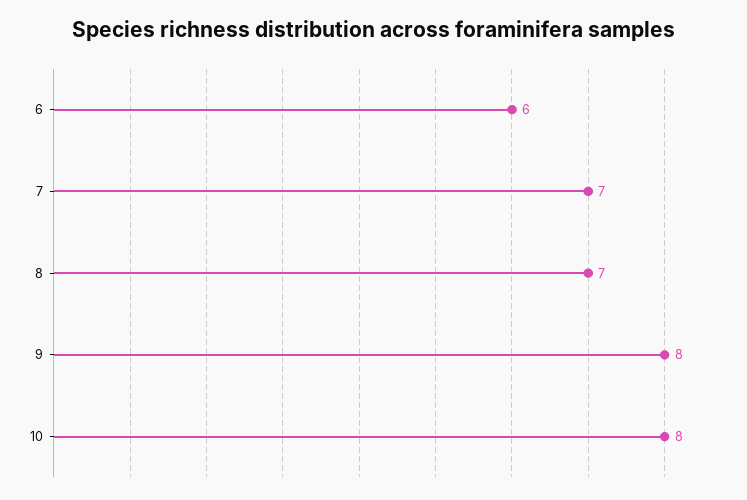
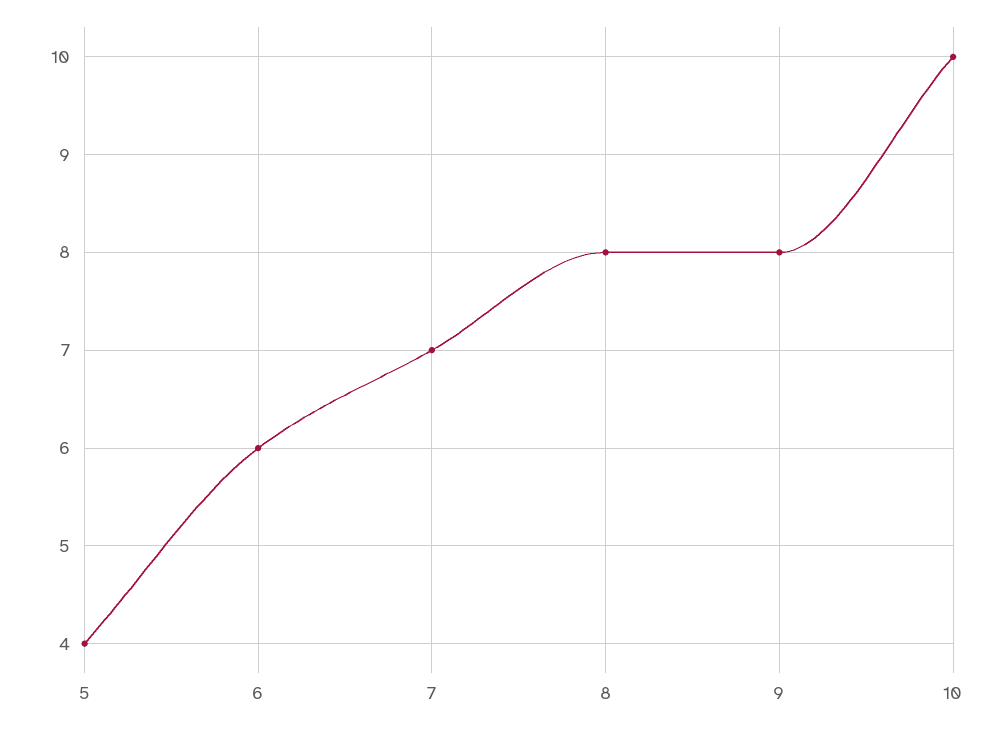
8: 7 -> 8
10: 8 -> 10
5: none -> 4

